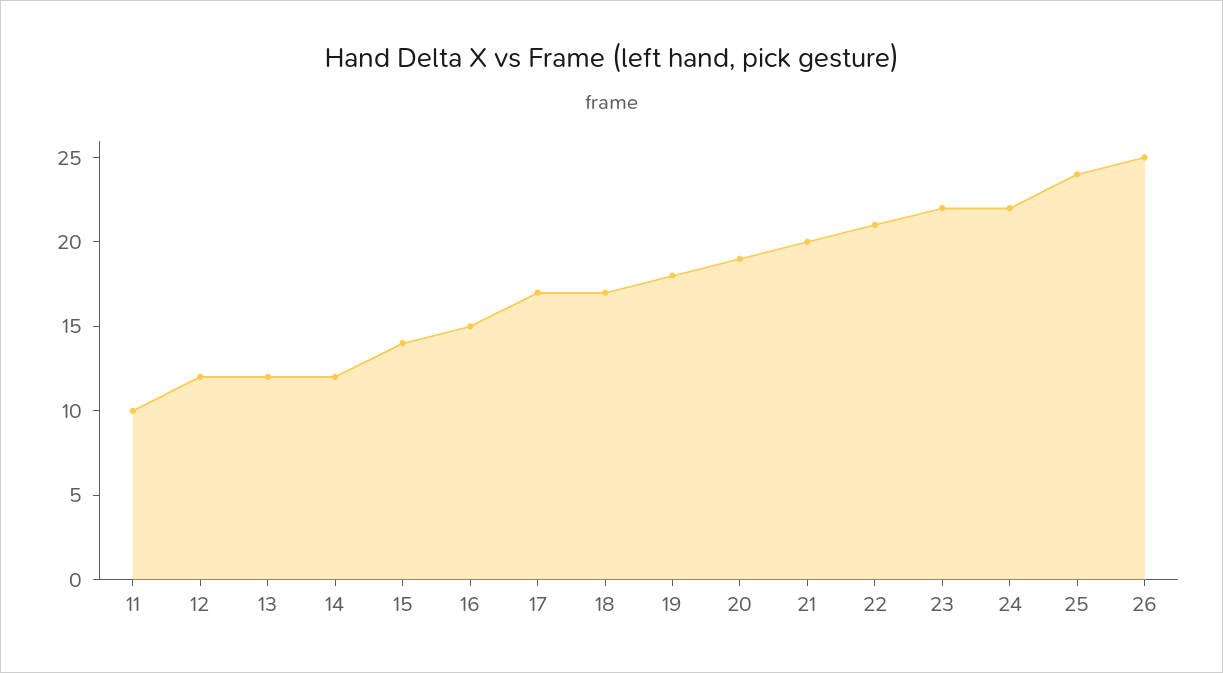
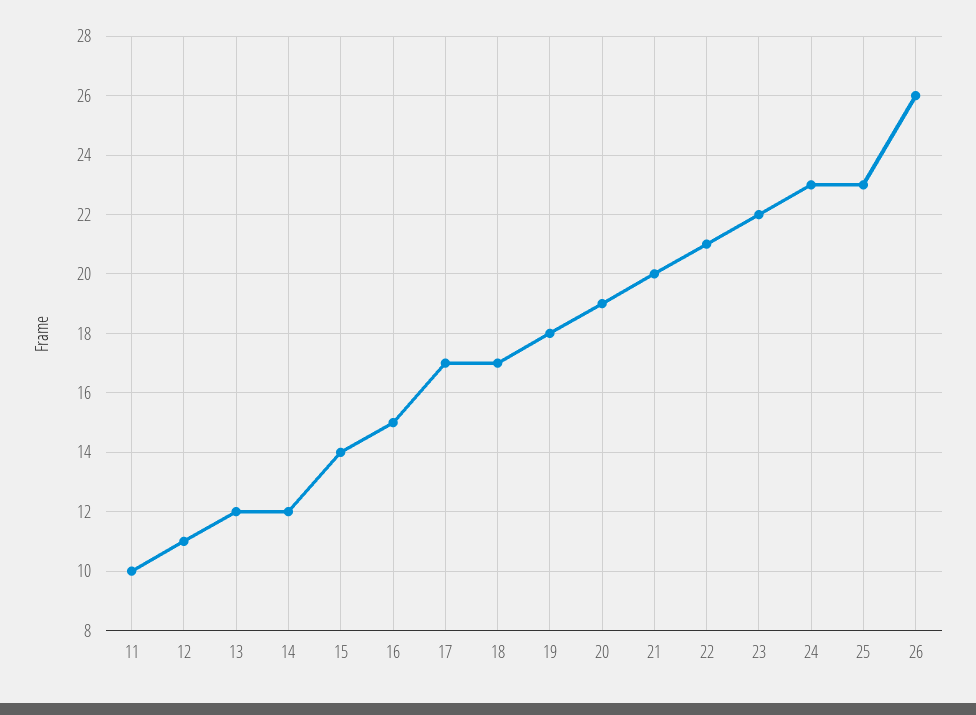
12: 12 -> 11
24: 22 -> 23
25: 24 -> 23
26: 25 -> 26

